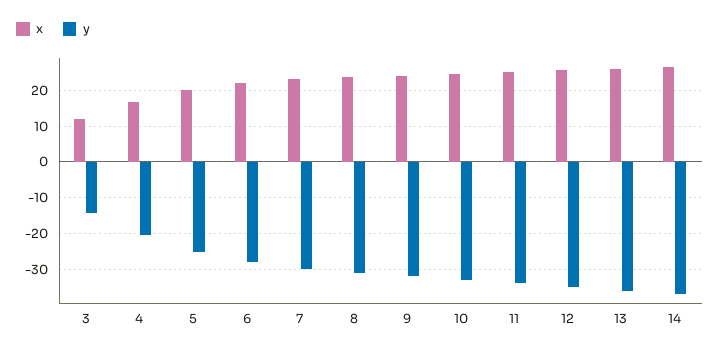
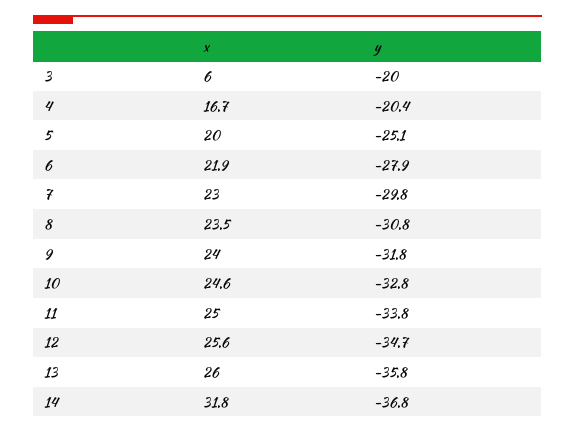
x, 3: 12 -> 6
y, 3: -14 -> -20
x, 14: 26 -> 31.8

